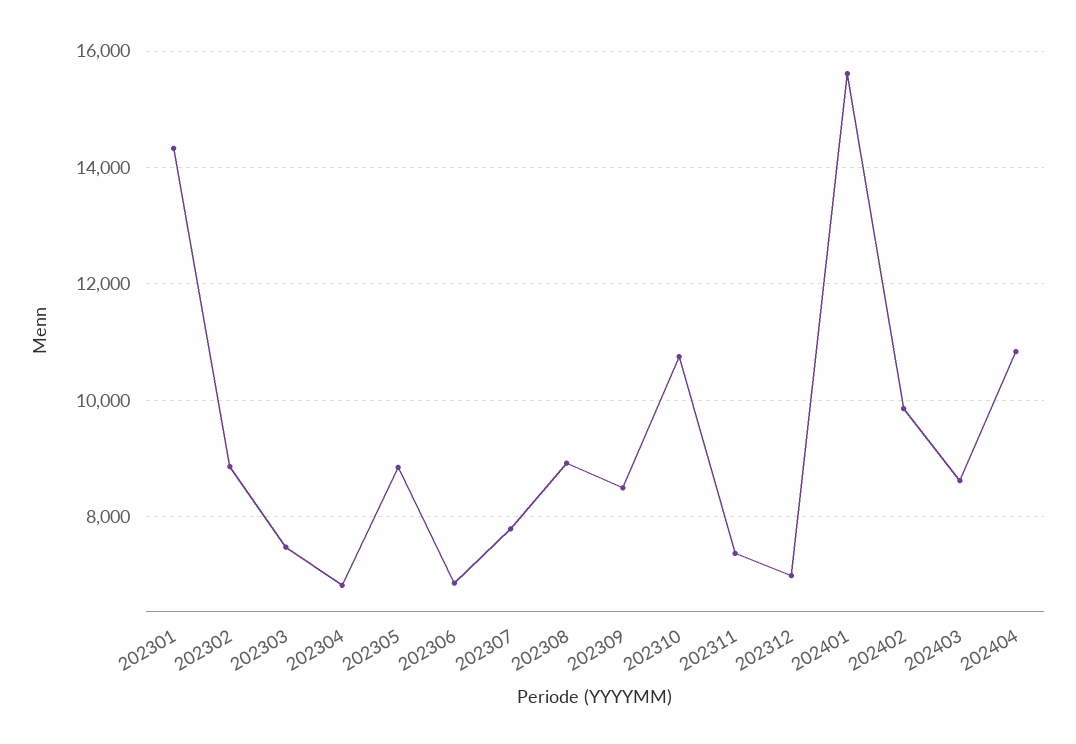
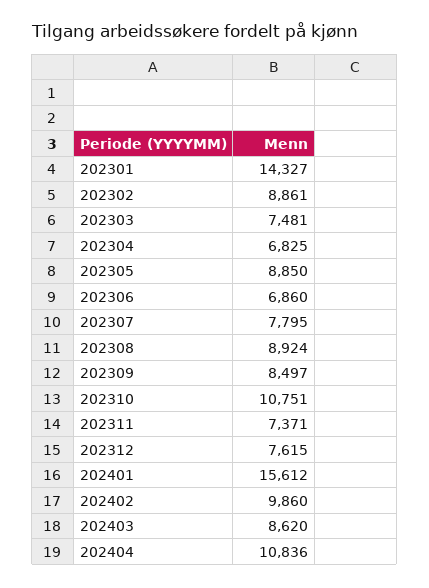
202312: 7000 -> 7615

